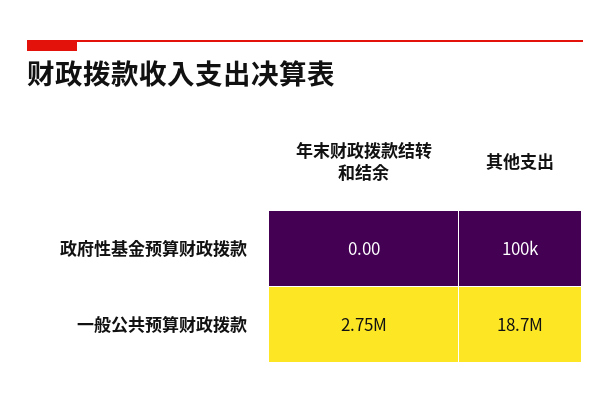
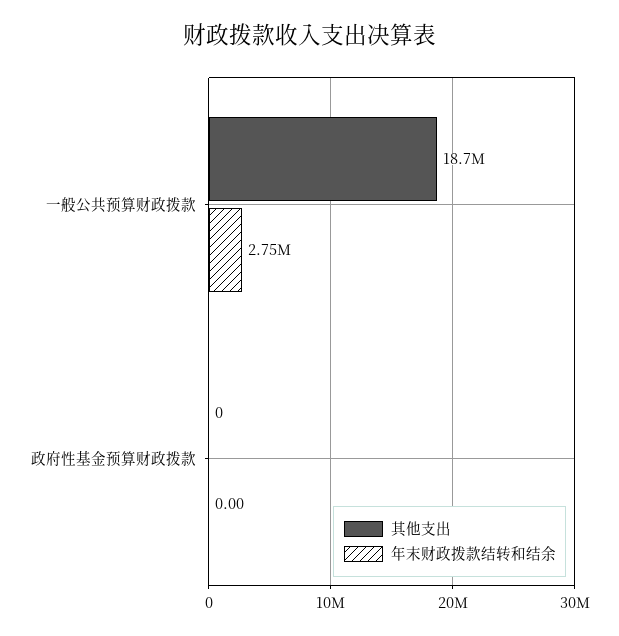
其他支出, 政府性基金预算财政拨款: 100000 -> 0

